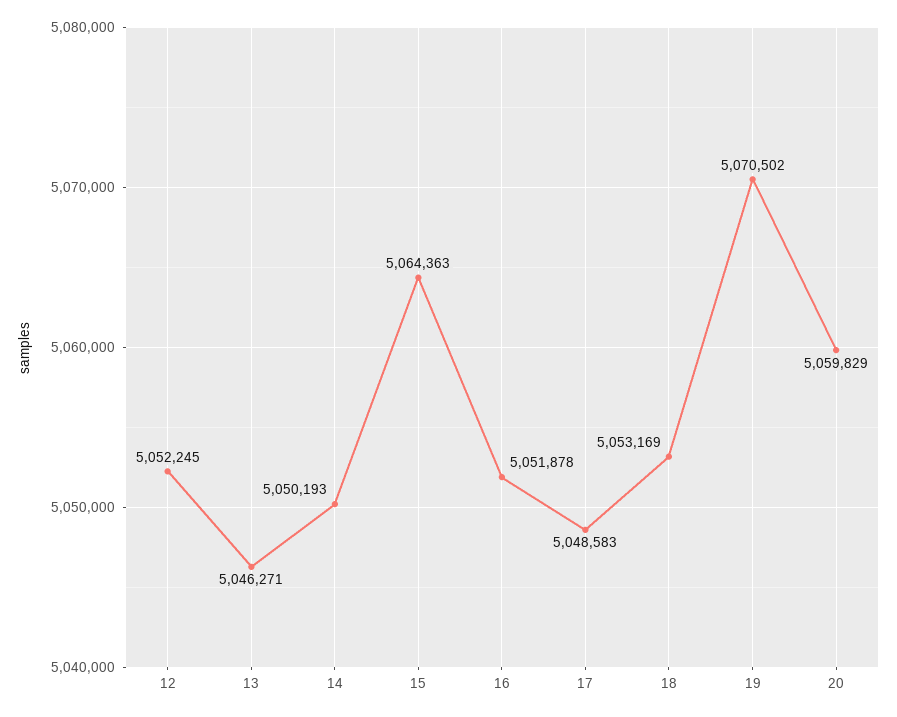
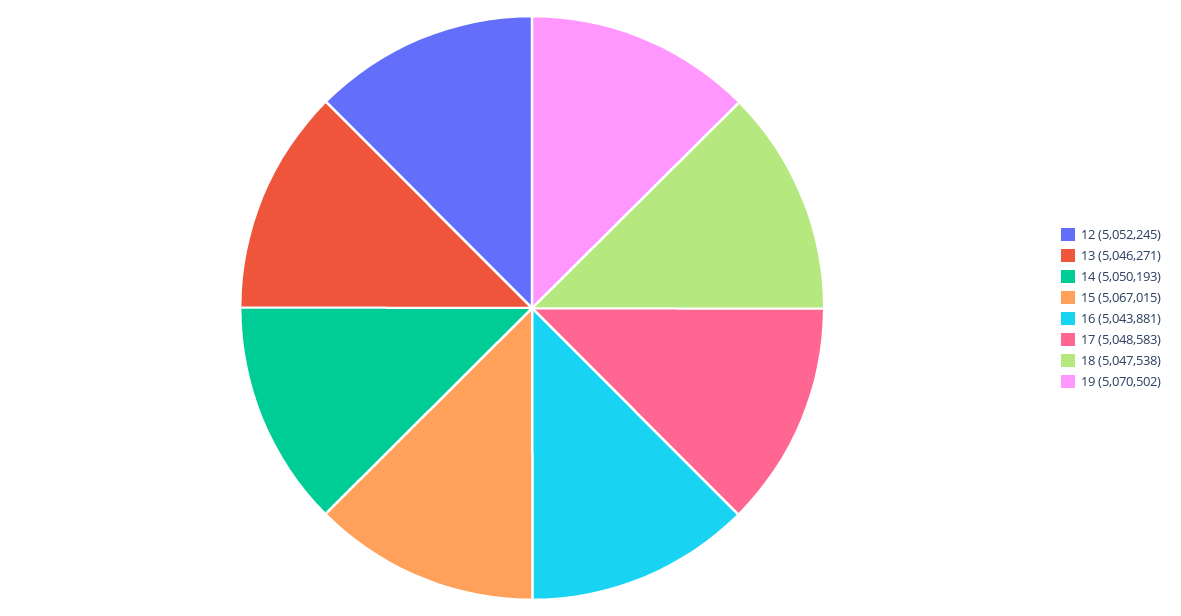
15: 5064363 -> 5067015
16: 5051878 -> 5043881
18: 5053169 -> 5047538
20: 5059829 -> none

